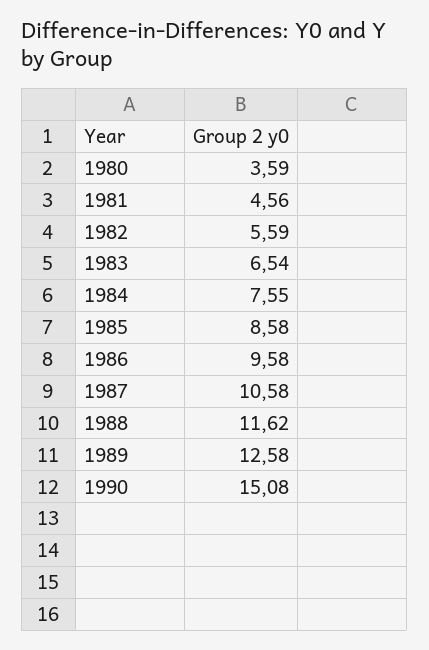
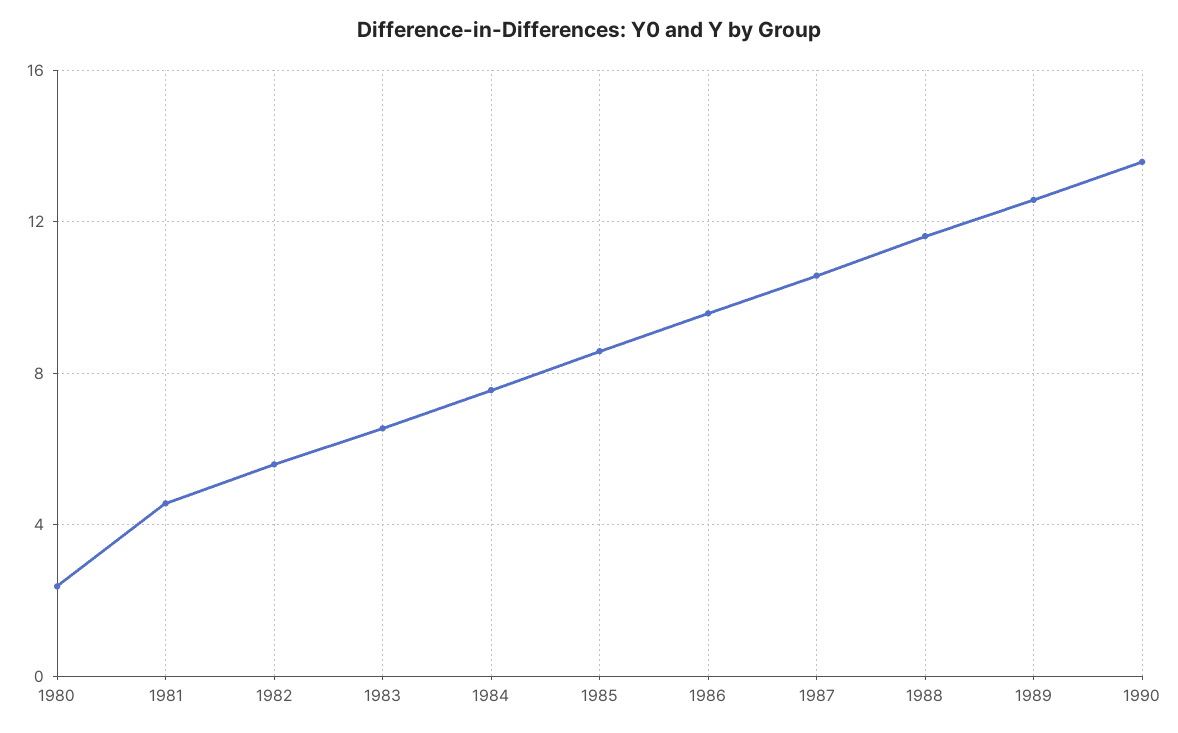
1980: 3.59 -> 2.5
1990: 15.08 -> 13.5

